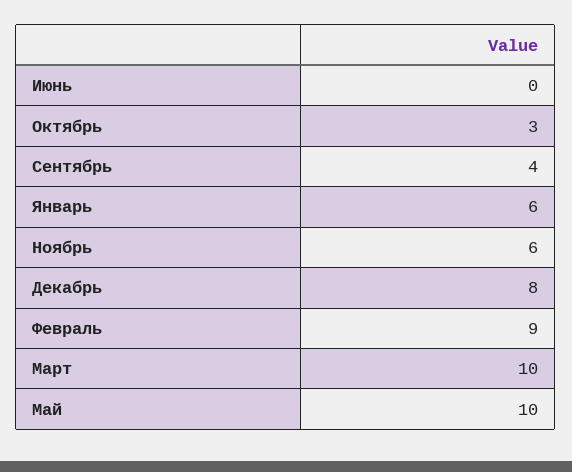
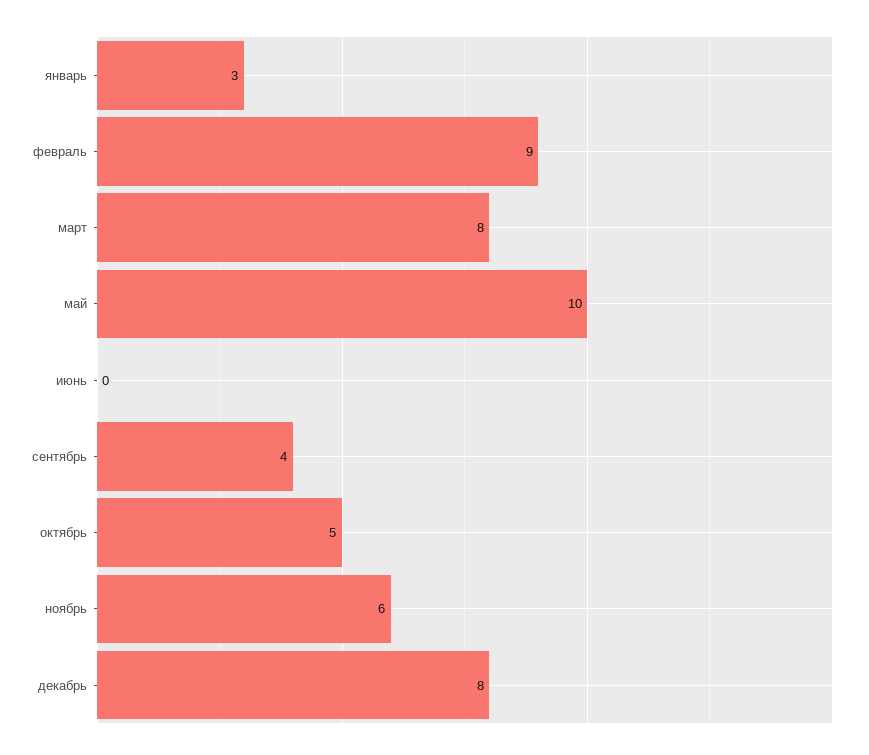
Октябрь: 3 -> 5
Январь: 6 -> 3
Март: 10 -> 8

